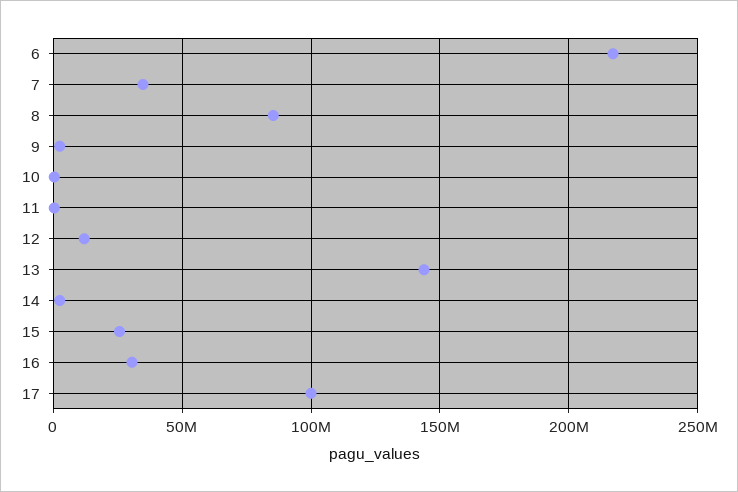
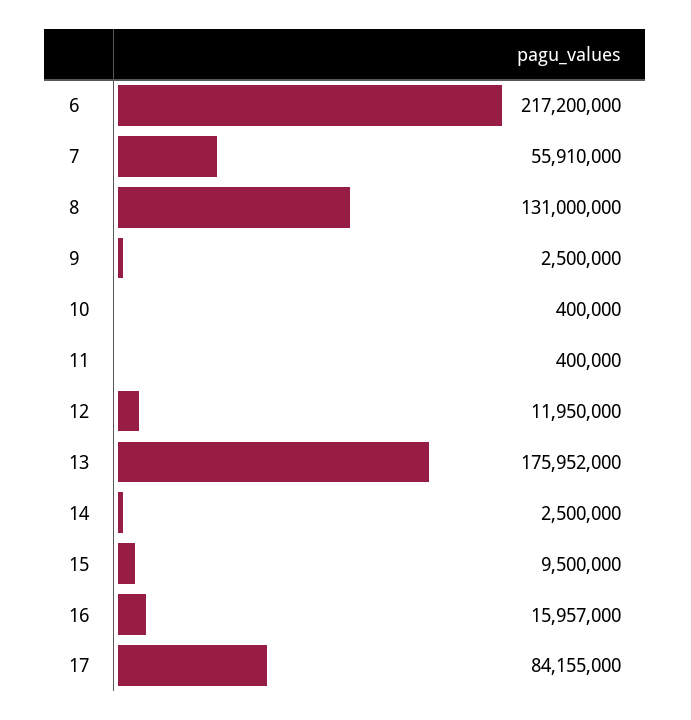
7: 35000000 -> 55910000
8: 85000000 -> 131000000
13: 145000000 -> 175952000
15: 25000000 -> 9500000
16: 30000000 -> 15957000
17: 100000000 -> 84155000

